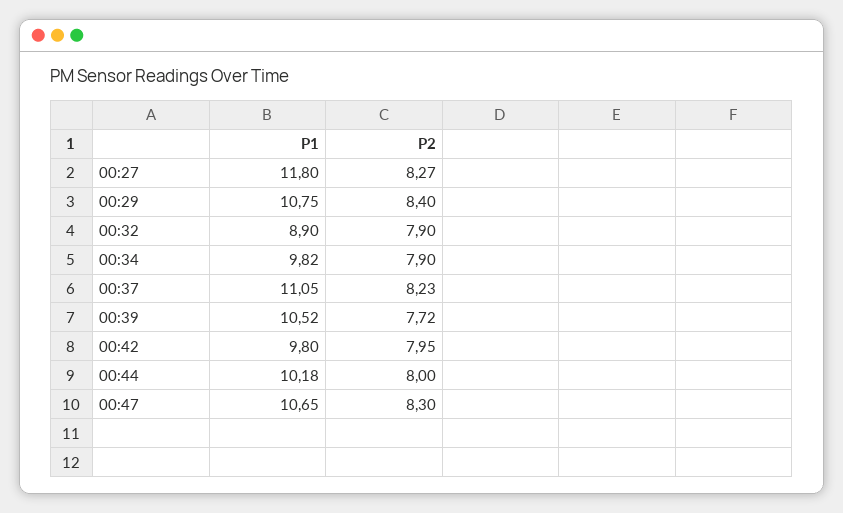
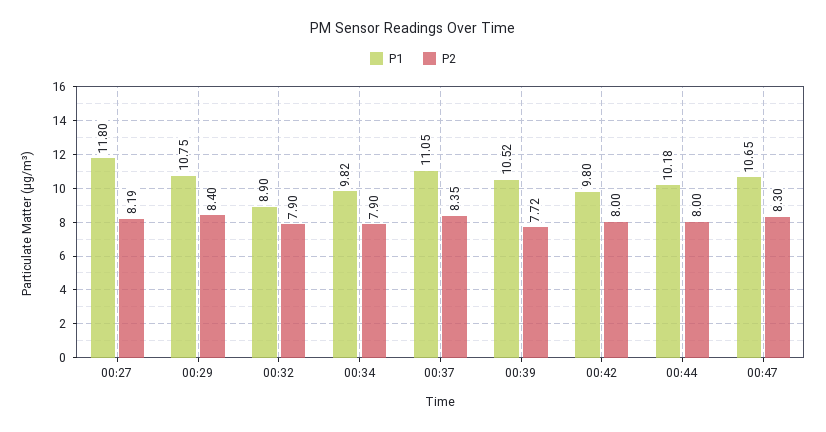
P2, 00:27: 8.27 -> 8.19
P2, 00:37: 8.23 -> 8.35
P2, 00:42: 7.95 -> 8

